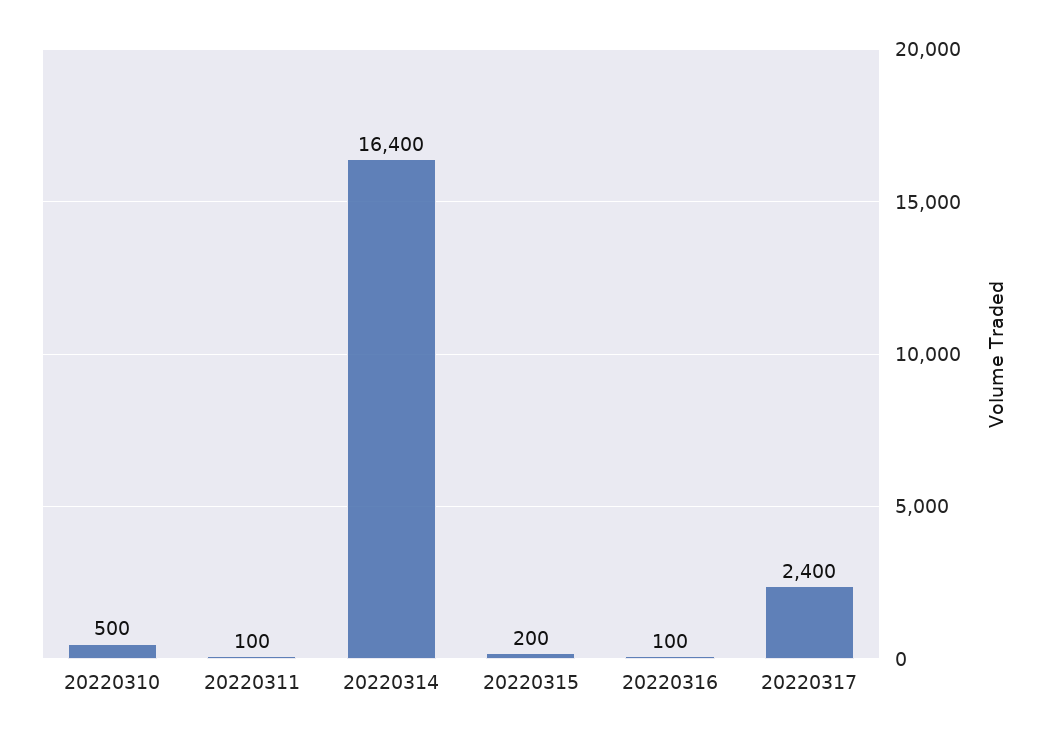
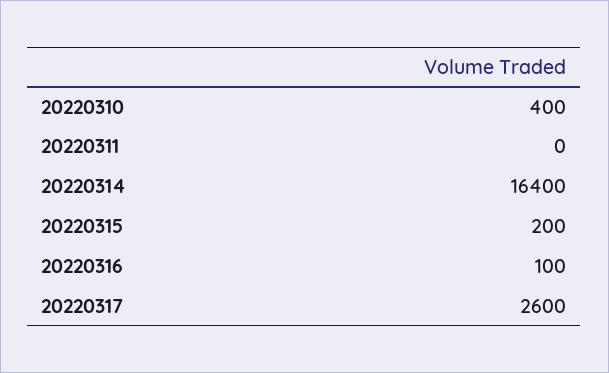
20220310: 500 -> 400
20220311: 100 -> 0
20220317: 2400 -> 2600

